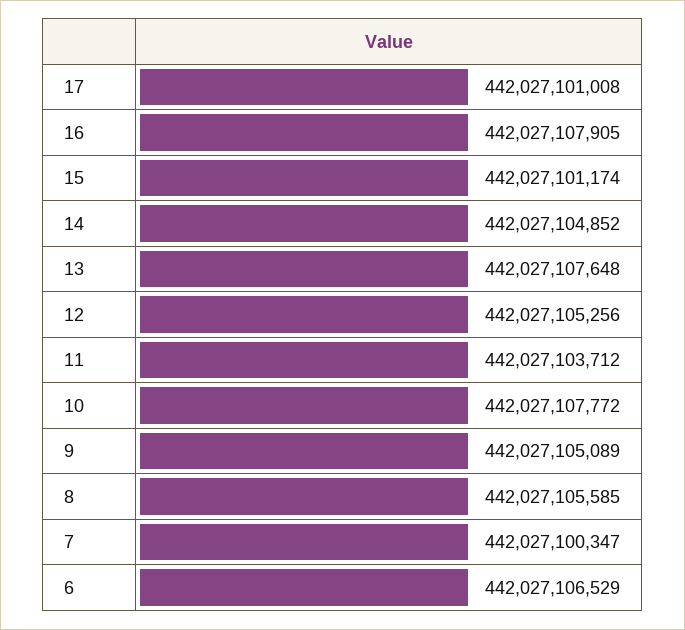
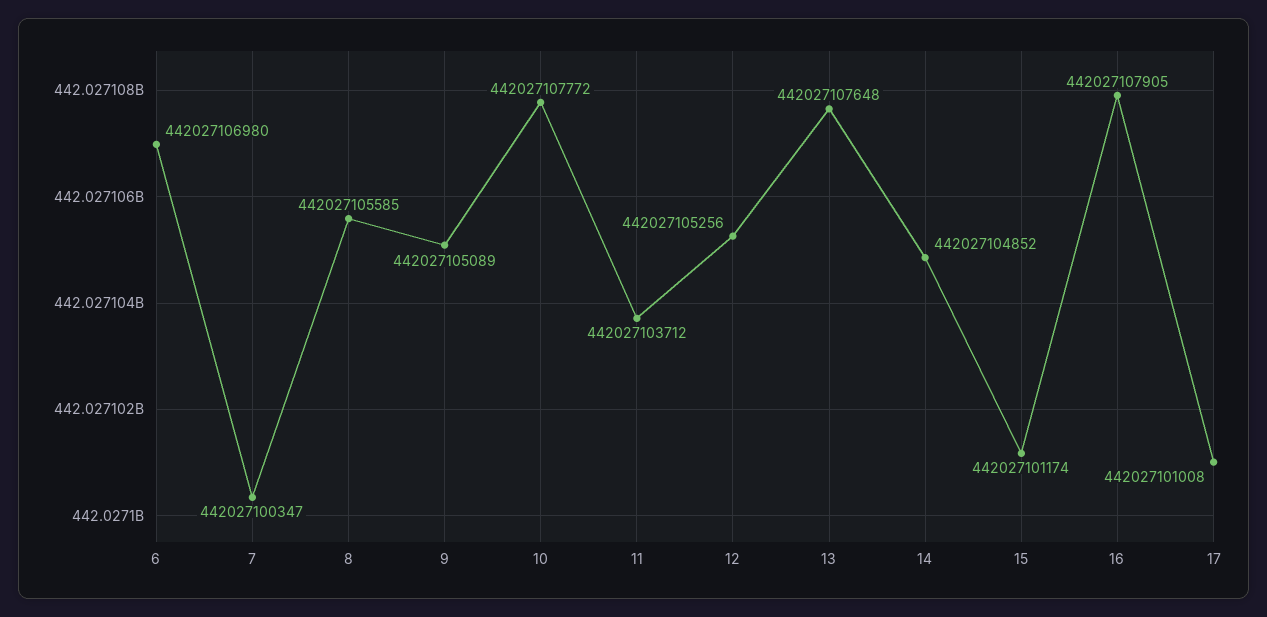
6: 442027106529 -> 442027106980

